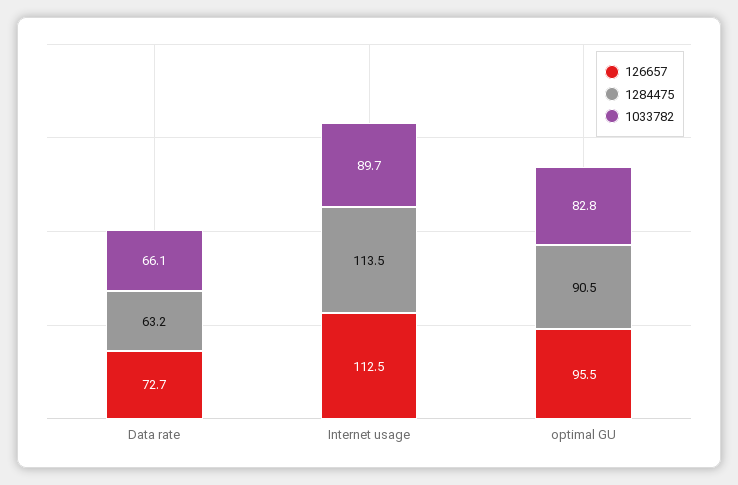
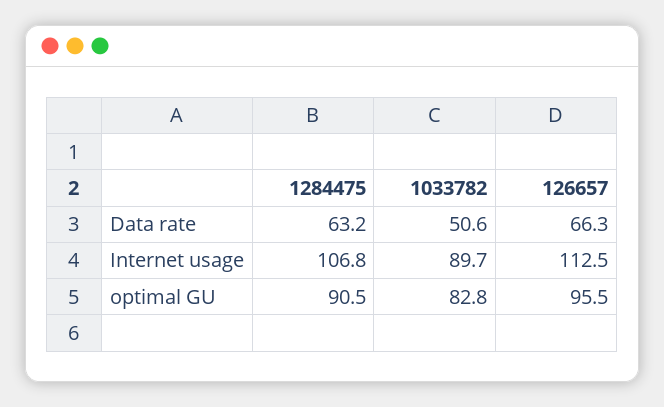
126657, Data rate: 72.7 -> 66.3
1033782, Data rate: 66.1 -> 50.6
1284475, Internet usage: 113.5 -> 106.8

